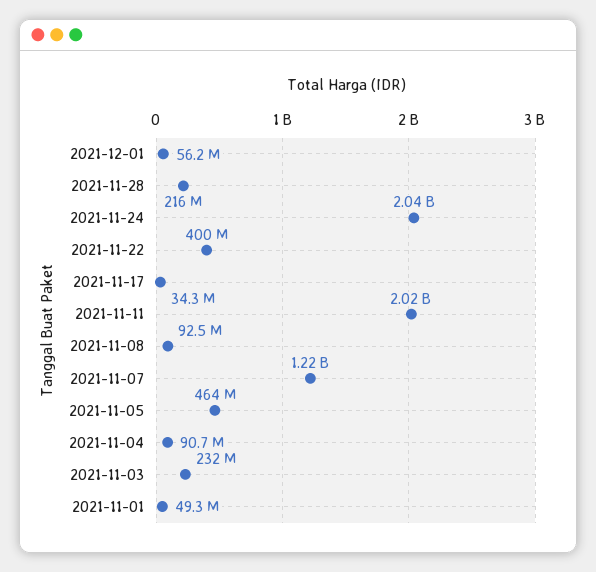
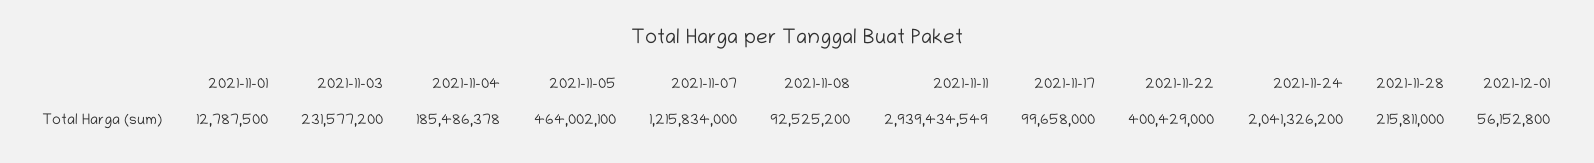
2021-11-17: 34300000 -> 99658000
2021-11-11: 2020000000 -> 2939434549
2021-11-04: 90700000 -> 185486378
2021-11-01: 49300000 -> 12787500

